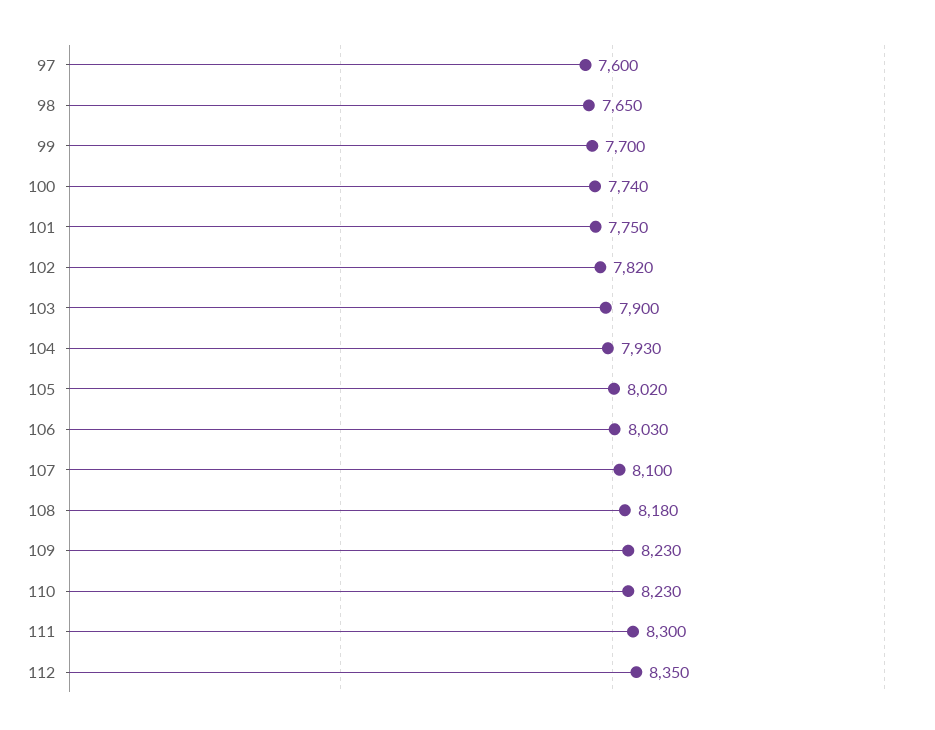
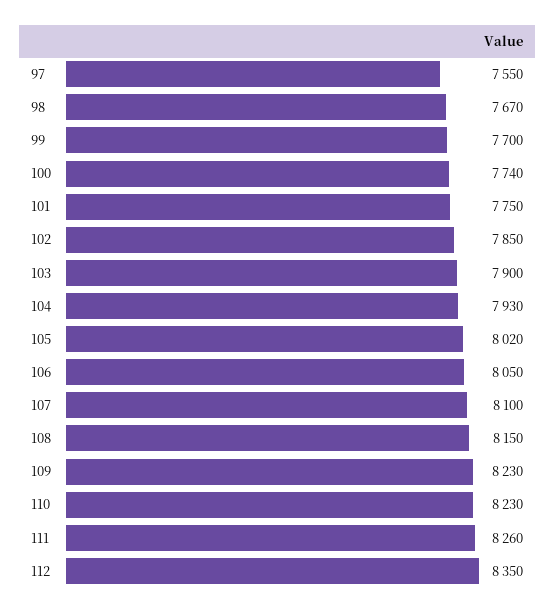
97: 7600 -> 7550
98: 7650 -> 7670
102: 7820 -> 7850
106: 8030 -> 8050
108: 8180 -> 8150
111: 8300 -> 8260

